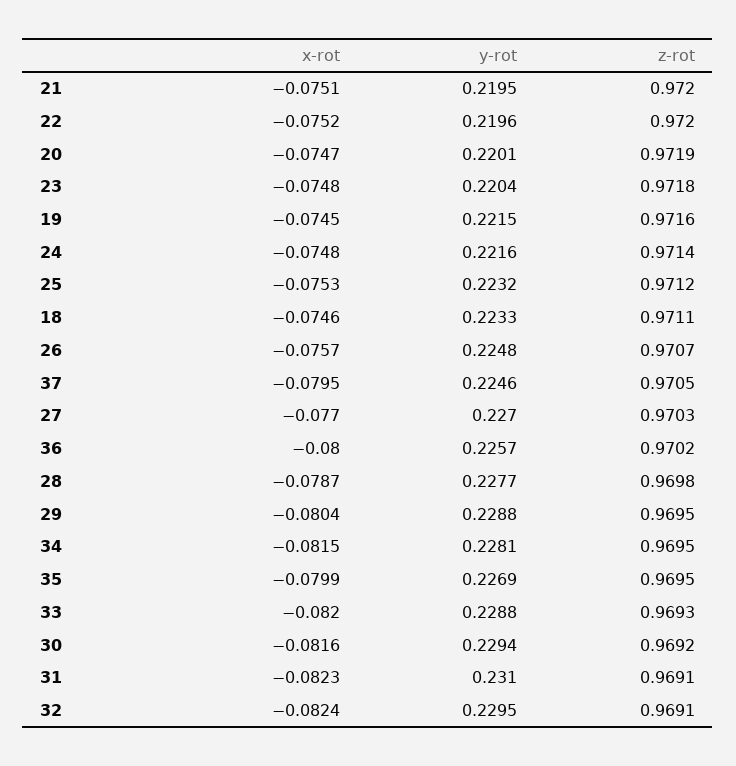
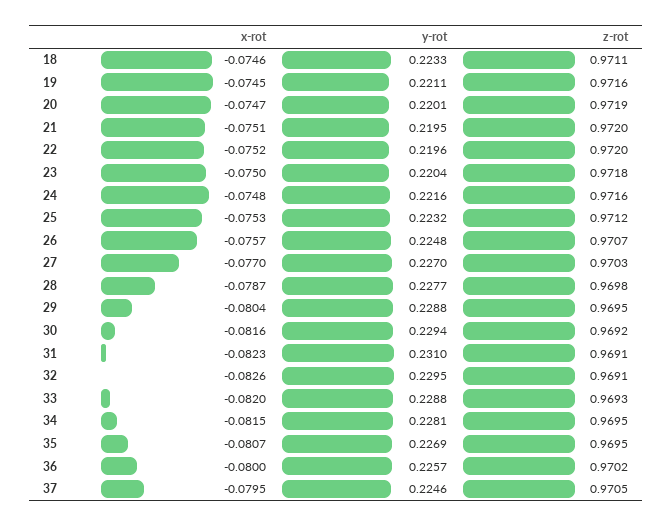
x-rot, 23: -0.0748 -> -0.075
y-rot, 19: 0.2215 -> 0.2211
z-rot, 24: 0.9714 -> 0.9716
x-rot, 35: -0.0799 -> -0.0807
x-rot, 32: -0.0824 -> -0.0826

